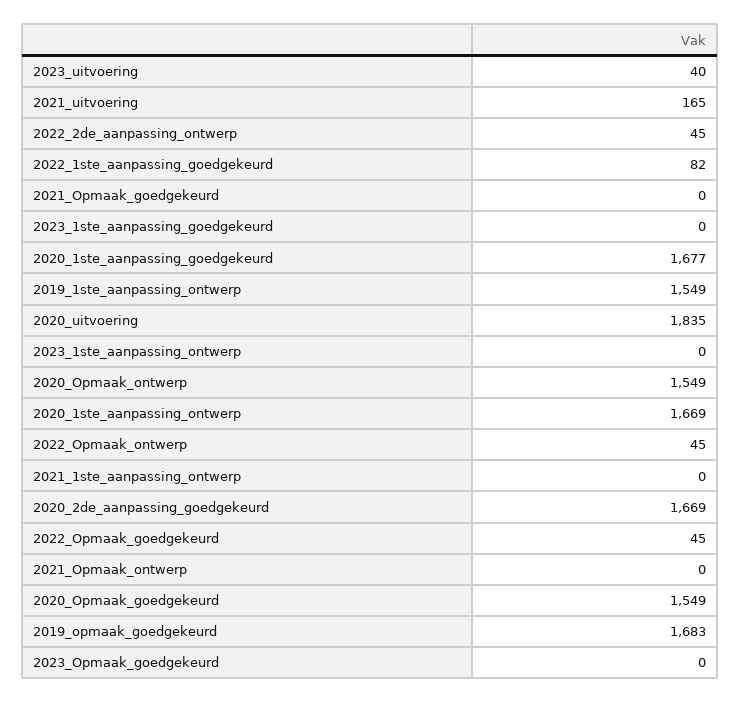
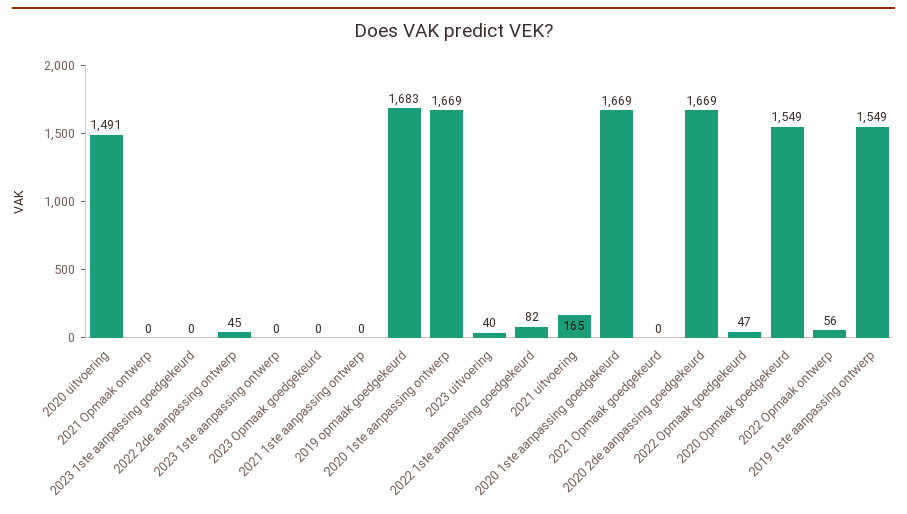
2020_1ste_aanpassing_goedgekeurd: 1677 -> 1669
2020_uitvoering: 1835 -> 1491
2020_Opmaak_ontwerp: 1549 -> none
2022_Opmaak_ontwerp: 45 -> 56
2022_Opmaak_goedgekeurd: 45 -> 47

